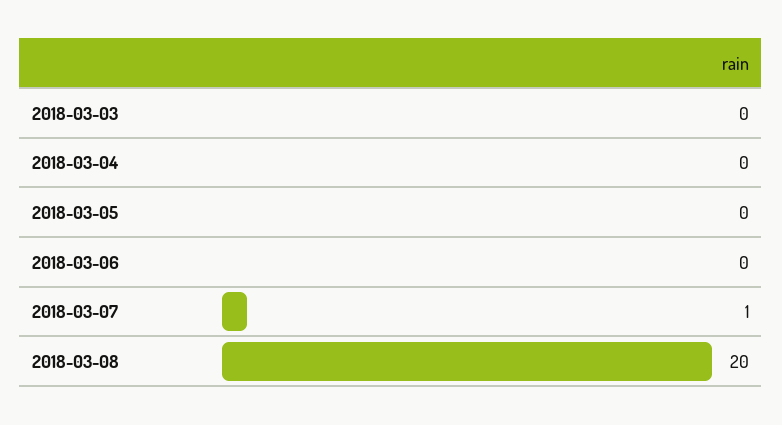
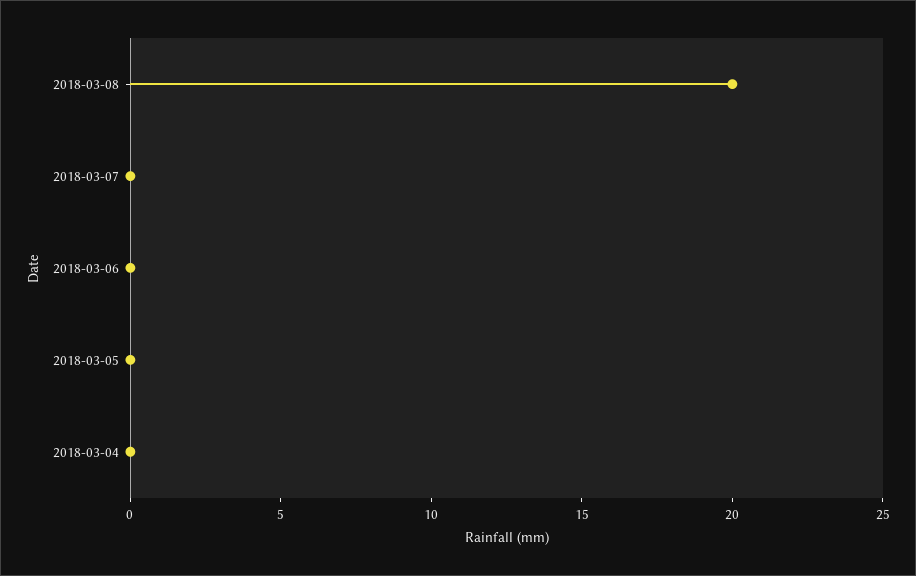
2018-03-03: 0 -> none
2018-03-07: 1 -> 0

